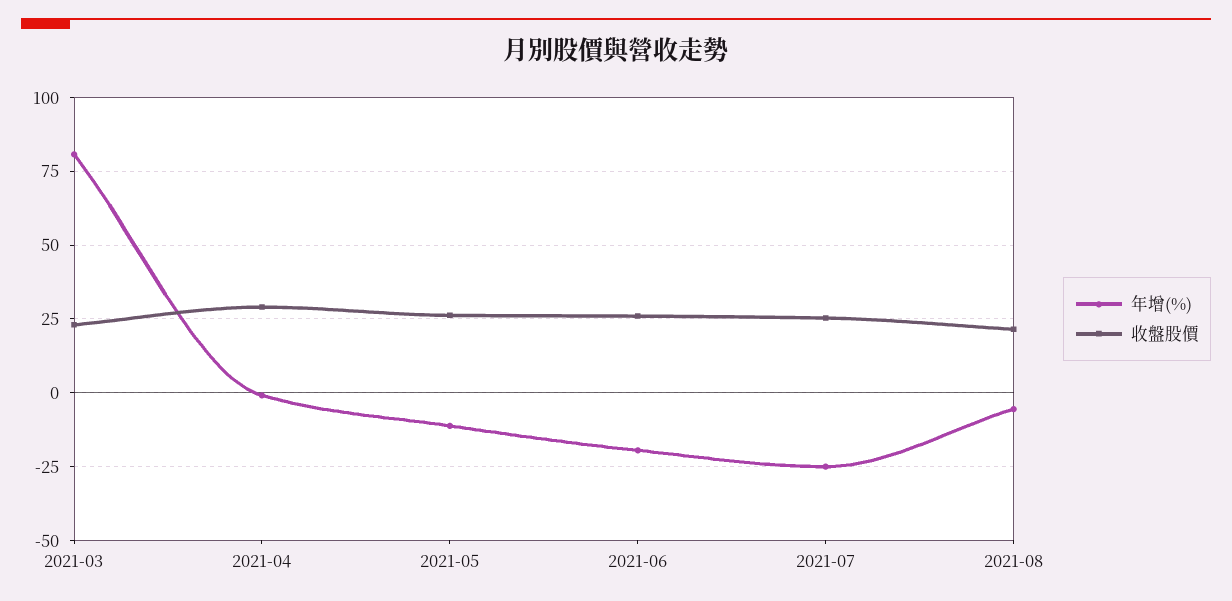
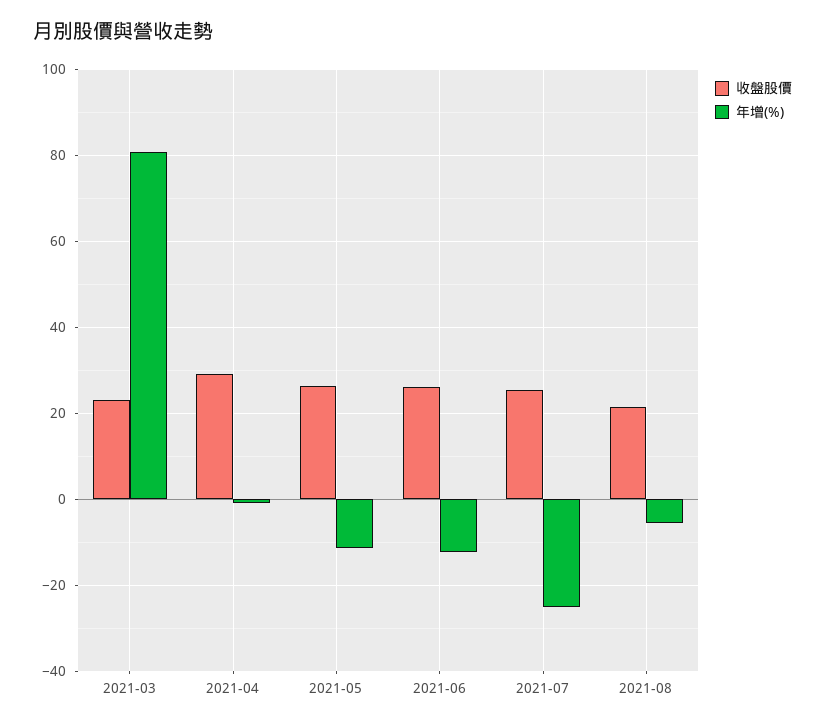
年增(%), 2021-06: -20 -> -12

